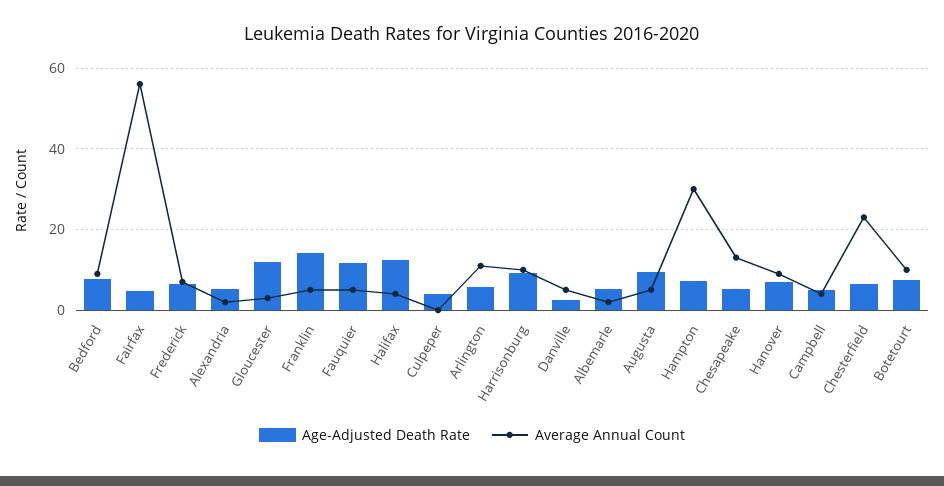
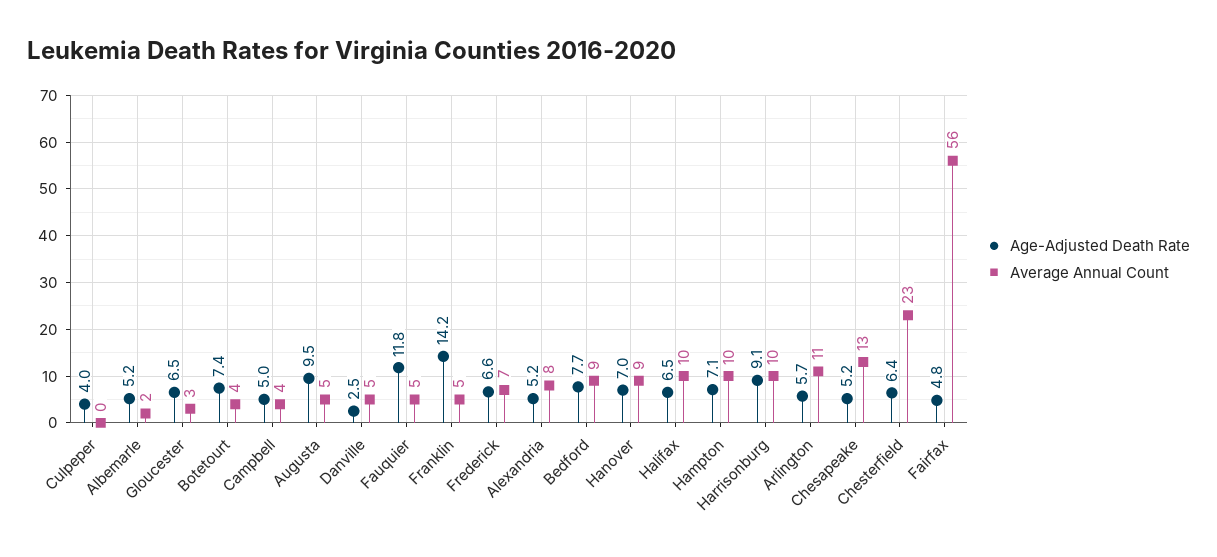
Average Annual Count, Alexandria: 2 -> 8
Age-Adjusted Death Rate, Gloucester: 12 -> 6.5
Age-Adjusted Death Rate, Halifax: 12 -> 6.5
Average Annual Count, Halifax: 4 -> 10
Average Annual Count, Hampton: 30 -> 10
Average Annual Count, Botetourt: 10 -> 4

